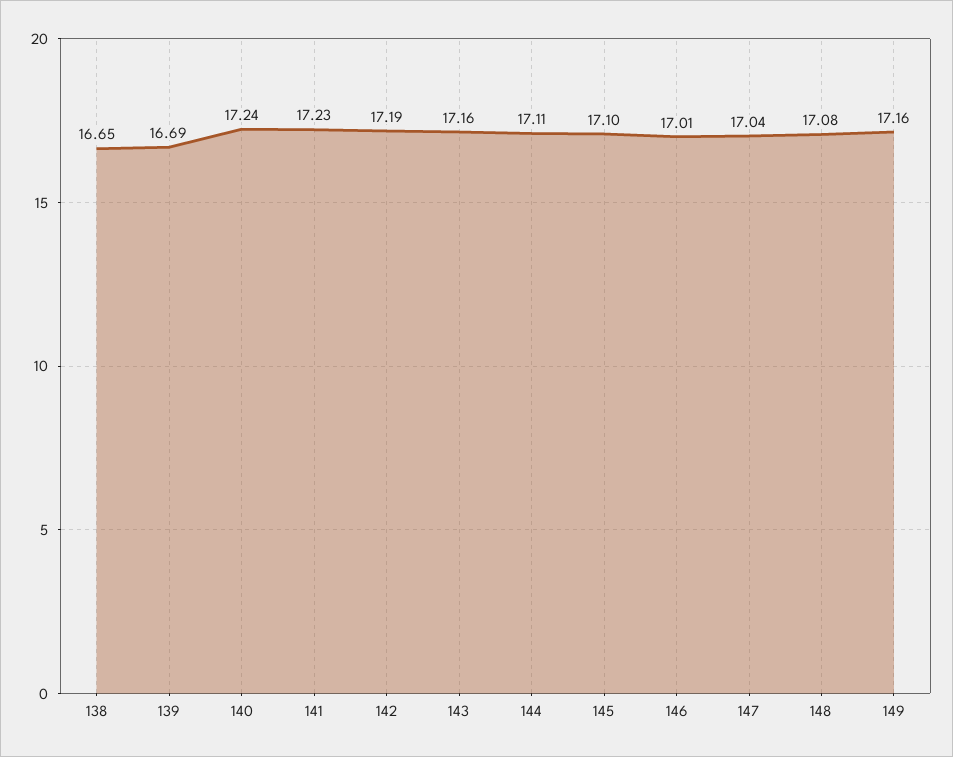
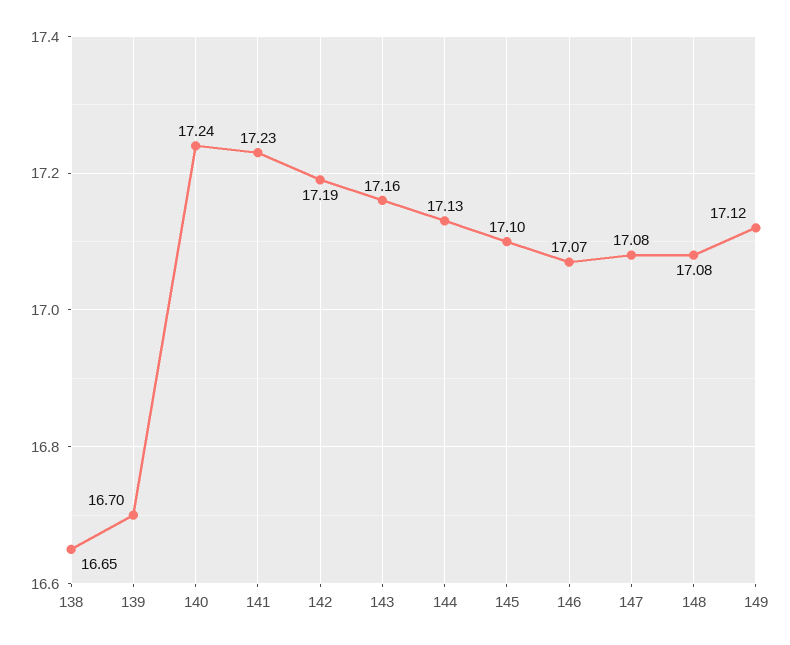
139: 16.69 -> 16.7
144: 17.11 -> 17.13
146: 17.01 -> 17.07
147: 17.04 -> 17.08
149: 17.16 -> 17.12

